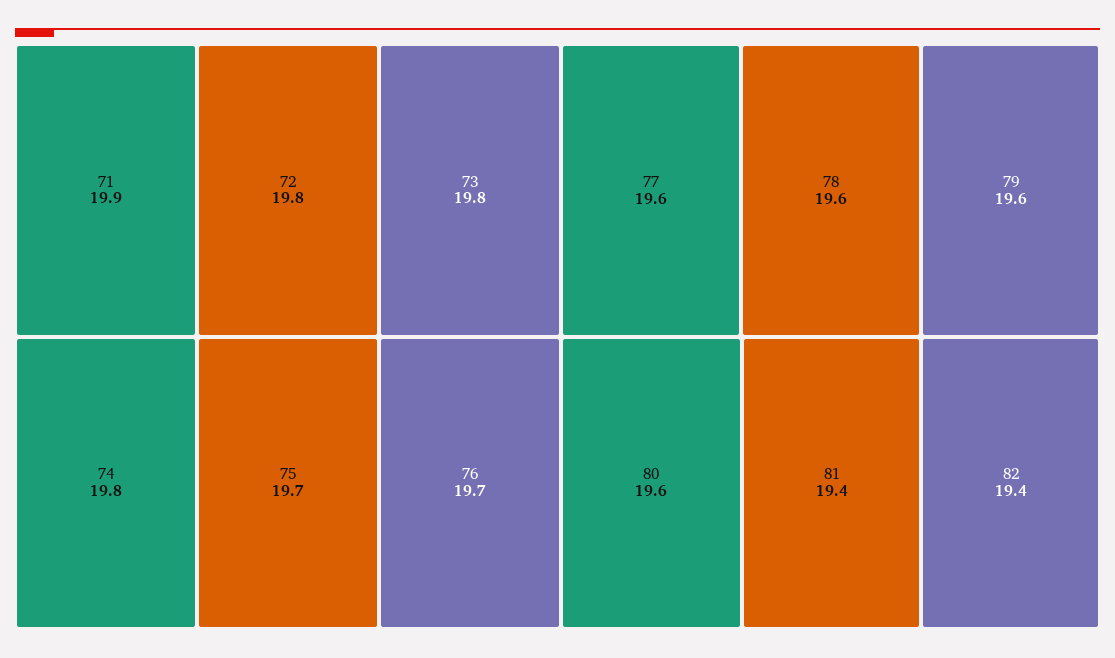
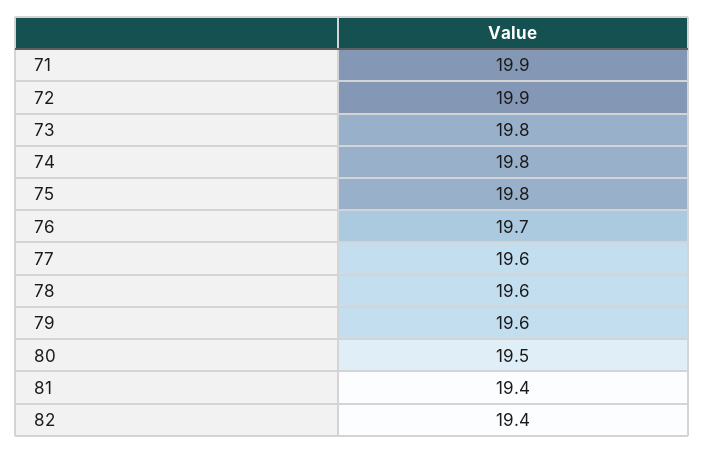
72: 19.8 -> 19.9
75: 19.7 -> 19.8
80: 19.6 -> 19.5

